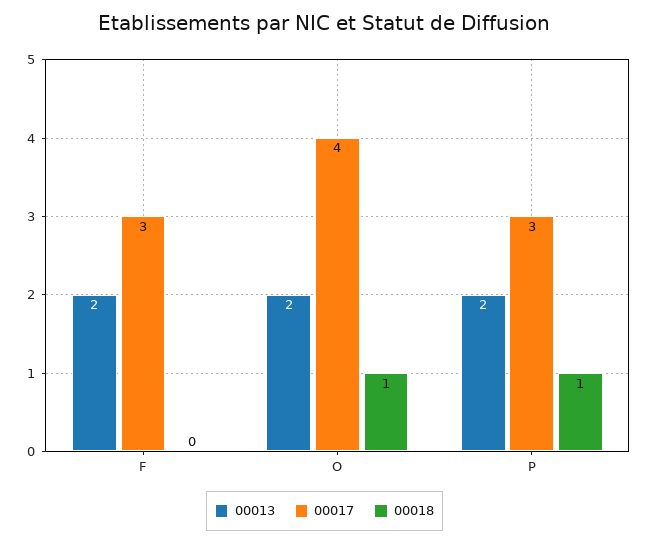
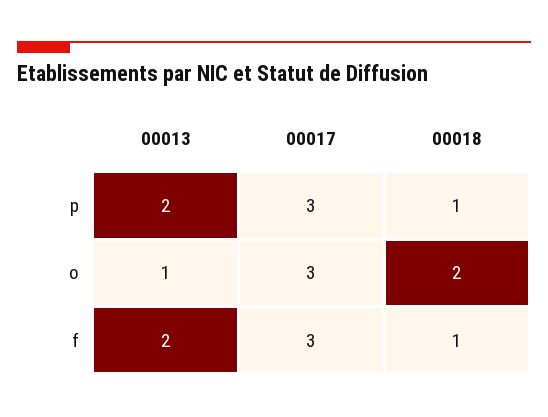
00018, F: 0 -> 1
00013, O: 2 -> 1
00017, O: 4 -> 3
00018, O: 1 -> 2

